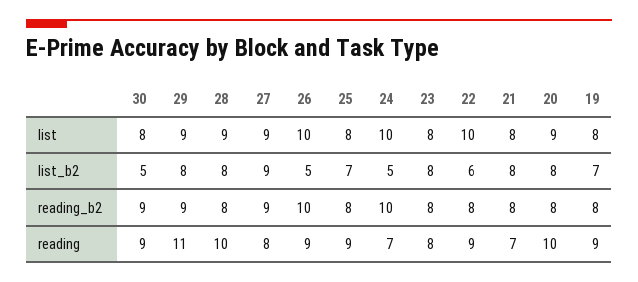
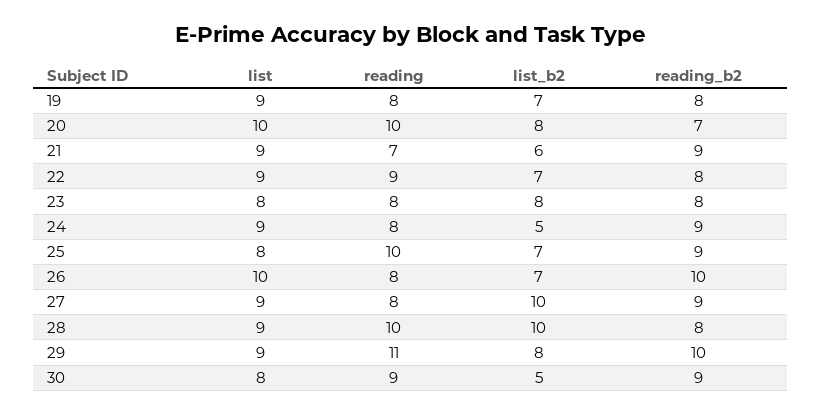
24, list: 10 -> 9
22, list: 10 -> 9
21, list: 8 -> 9
20, list: 9 -> 10
19, list: 8 -> 9
28, list_b2: 8 -> 10
27, list_b2: 9 -> 10
26, list_b2: 5 -> 7
22, list_b2: 6 -> 7
21, list_b2: 8 -> 6
29, reading_b2: 9 -> 10
25, reading_b2: 8 -> 9
24, reading_b2: 10 -> 9
21, reading_b2: 8 -> 9
20, reading_b2: 8 -> 7
26, reading: 9 -> 8
25, reading: 9 -> 10
24, reading: 7 -> 8
19, reading: 9 -> 8

